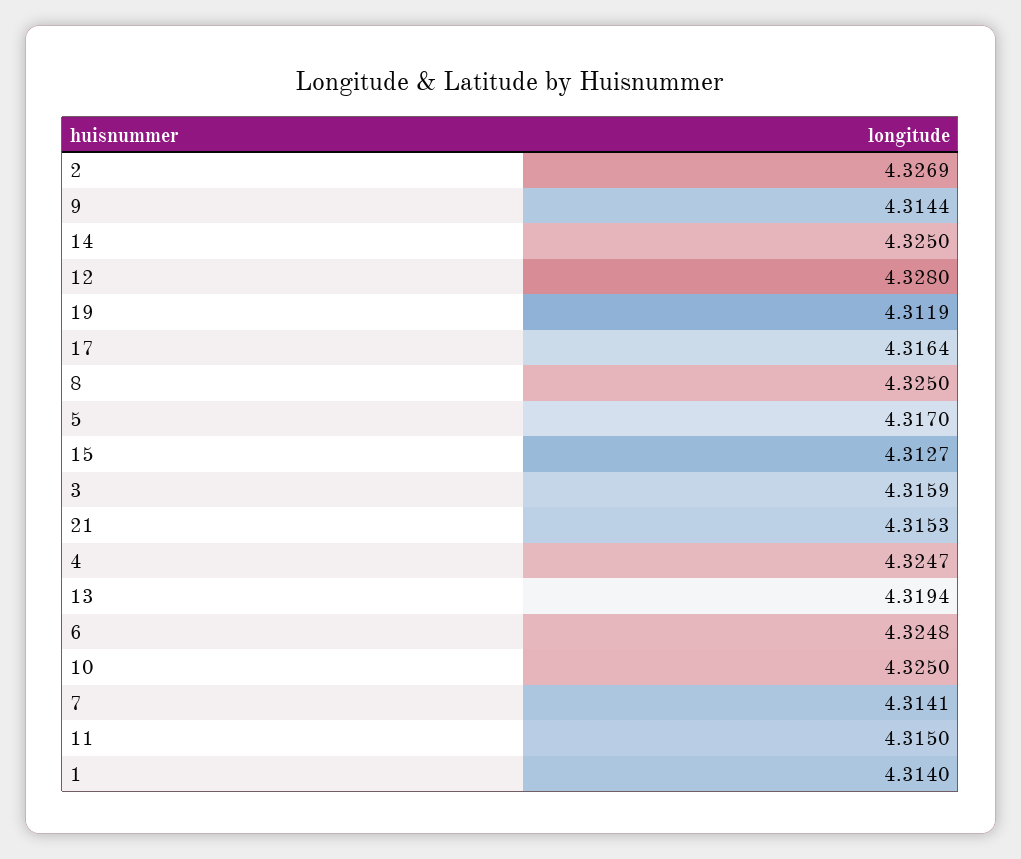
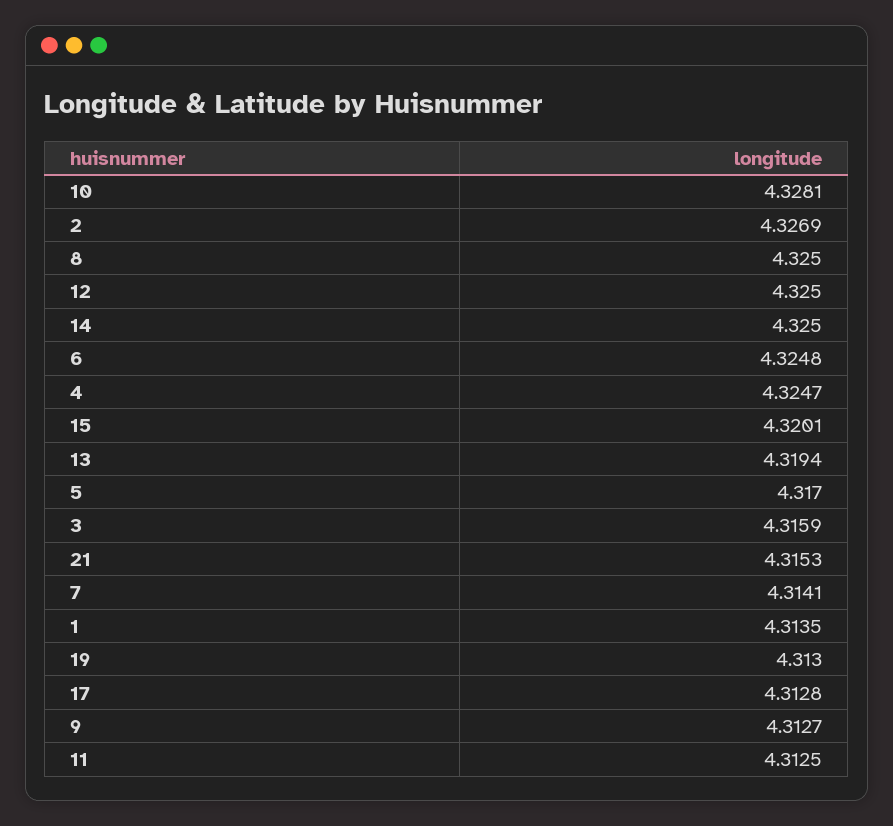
9: 4.3144 -> 4.3127
12: 4.328 -> 4.325
19: 4.3119 -> 4.313
17: 4.3164 -> 4.3128
15: 4.3127 -> 4.3201
10: 4.325 -> 4.3281
11: 4.315 -> 4.3125
1: 4.314 -> 4.3135

